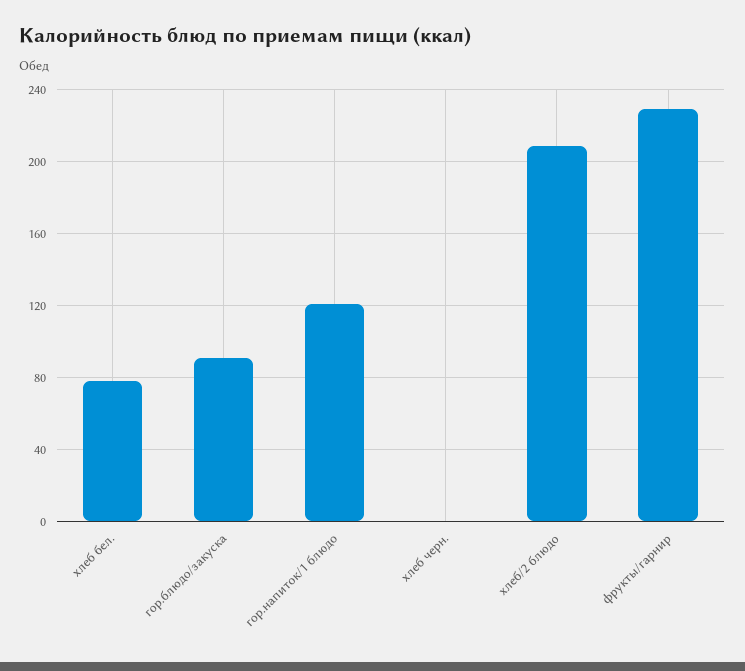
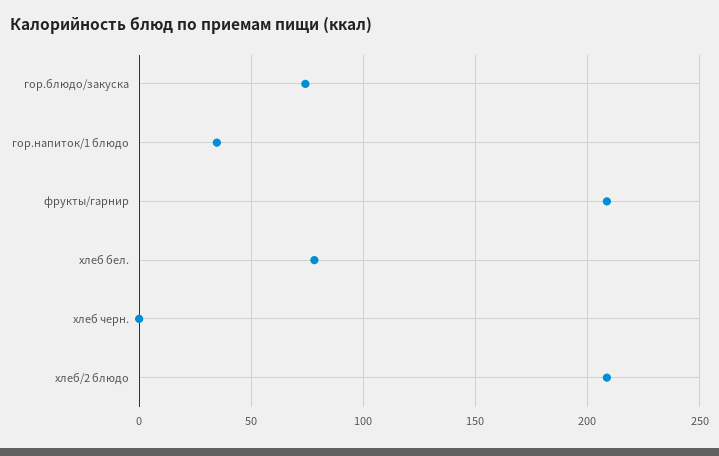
гор.блюдо/закуска: 90 -> 75
гор.напиток/1 блюдо: 120 -> 35
фрукты/гарнир: 230 -> 210

